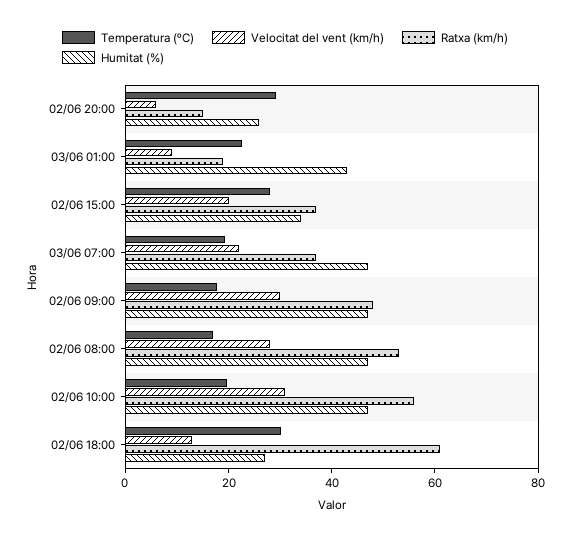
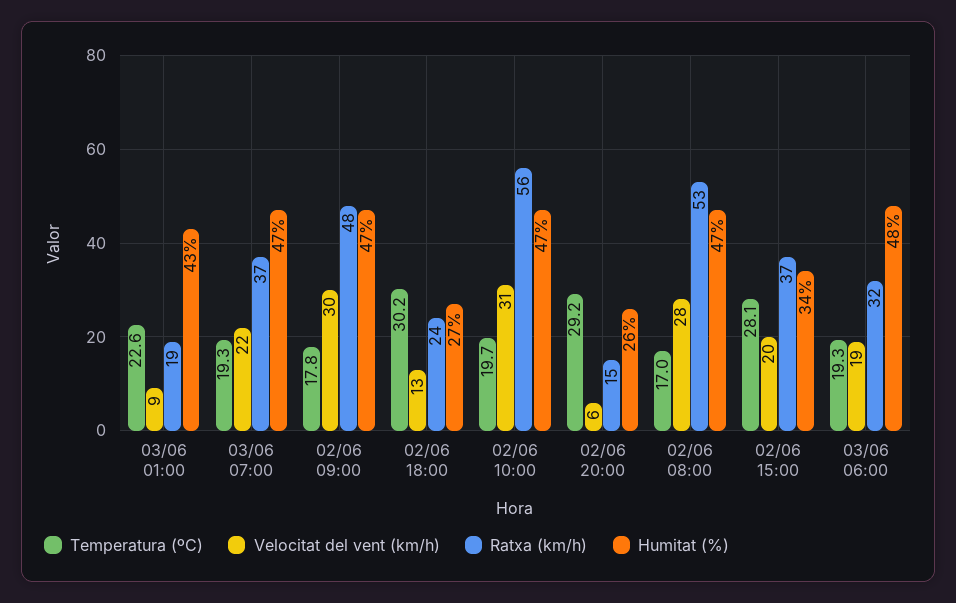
Ratxa (km/h), 02/06 18:00: 60 -> 24
Temperatura (ºC), 03/06 06:00: none -> 19.3
Velocitat del vent (km/h), 03/06 06:00: none -> 19
Ratxa (km/h), 03/06 06:00: none -> 32
Humitat (%), 03/06 06:00: none -> 48

